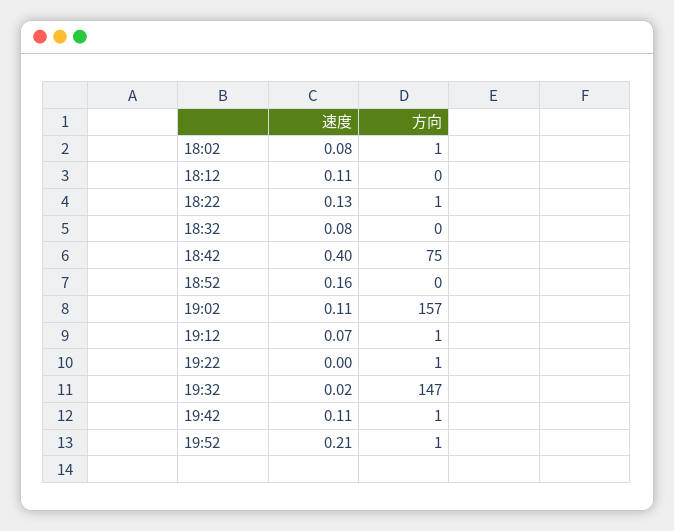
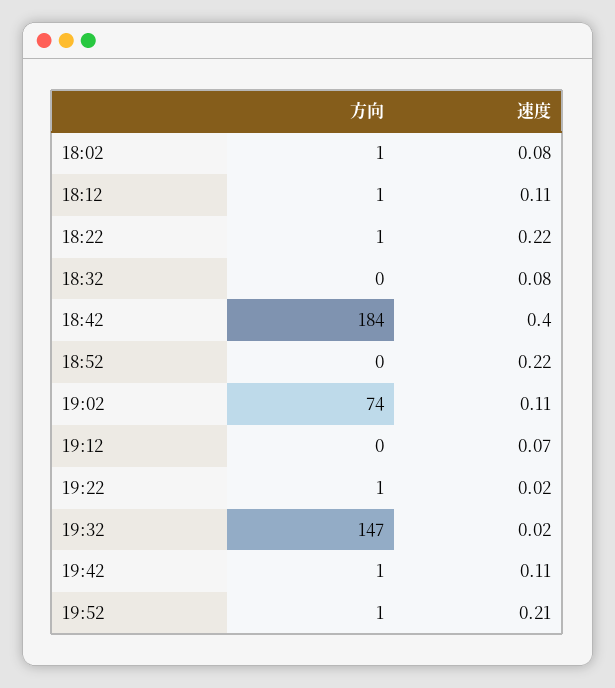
方向, 18:12: 0 -> 1
速度, 18:22: 0.13 -> 0.22
方向, 18:42: 75 -> 184
速度, 18:52: 0.16 -> 0.22
方向, 19:02: 157 -> 74
方向, 19:12: 1 -> 0
速度, 19:22: 0 -> 0.02

